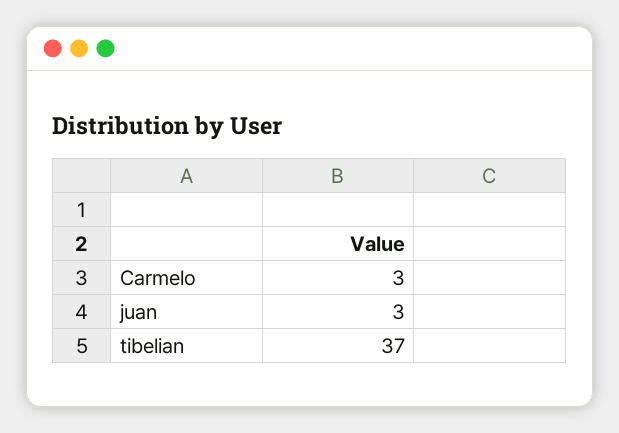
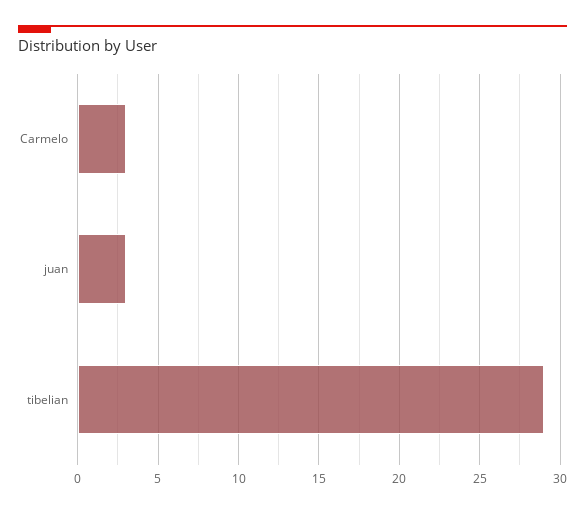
tibelian: 37 -> 29

